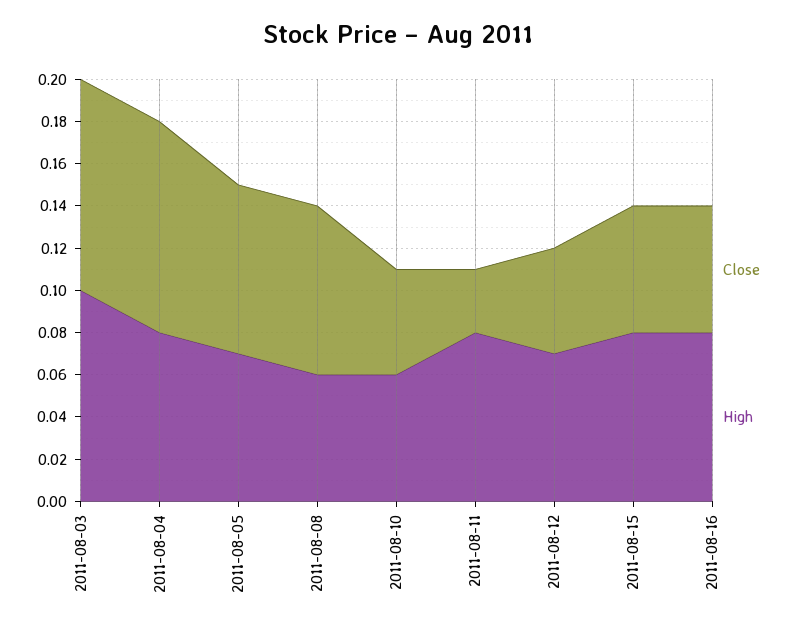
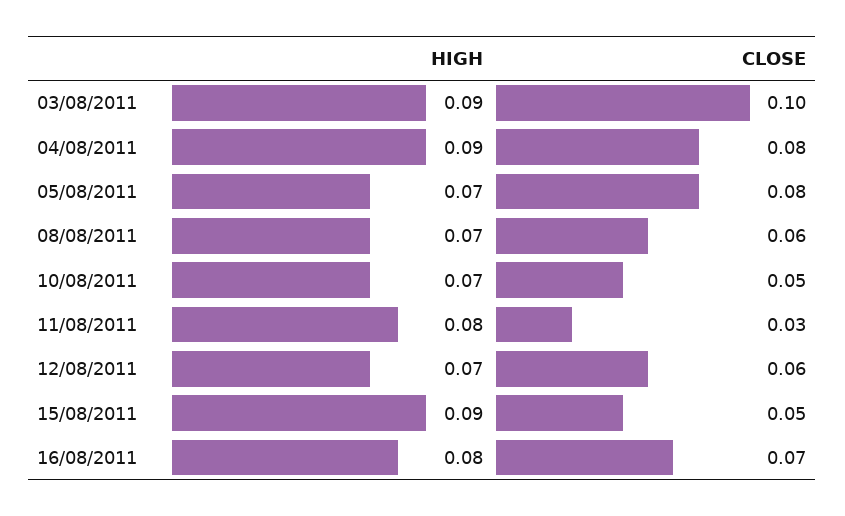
High, 2011-08-03: 0.1 -> 0.09
Close, 2011-08-04: 0.1 -> 0.08
High, 2011-08-04: 0.08 -> 0.09
Close, 2011-08-08: 0.08 -> 0.06
High, 2011-08-08: 0.06 -> 0.07
High, 2011-08-10: 0.06 -> 0.07
Close, 2011-08-12: 0.05 -> 0.06
Close, 2011-08-15: 0.06 -> 0.05
High, 2011-08-15: 0.08 -> 0.09
Close, 2011-08-16: 0.06 -> 0.07

